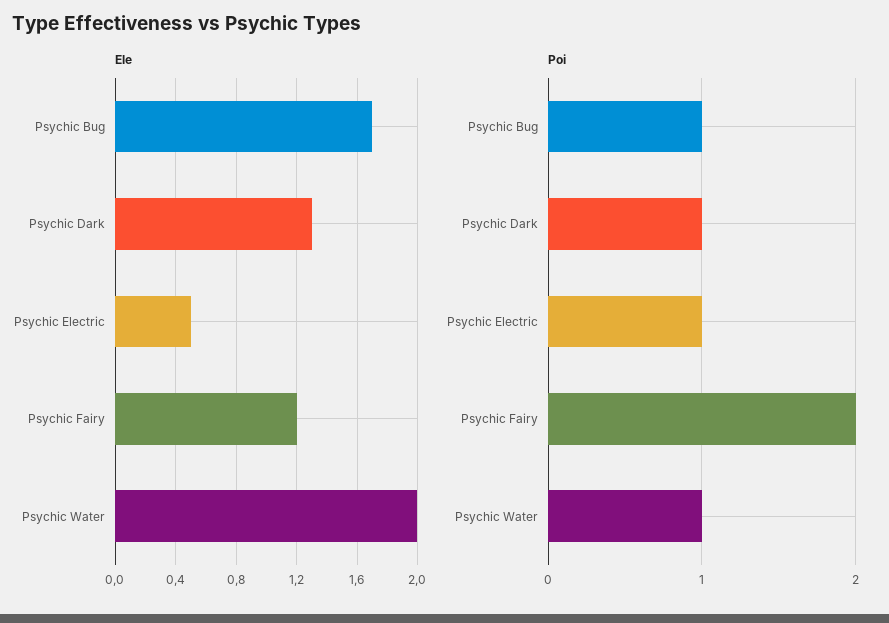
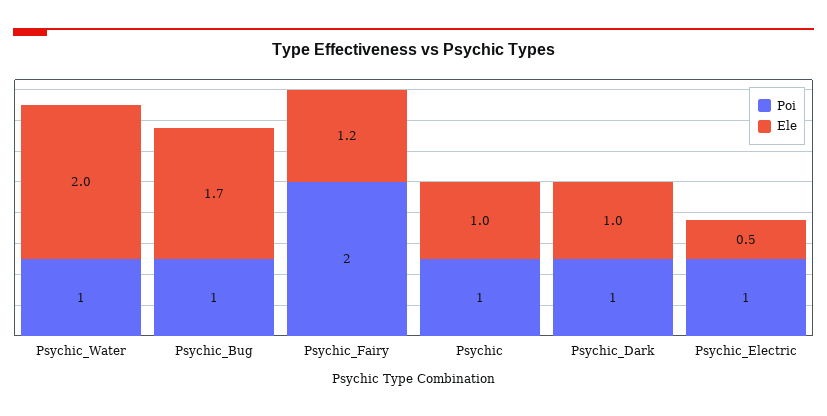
Ele, Psychic Dark: 1.3 -> 1
Poi, Psychic: none -> 1
Ele, Psychic: none -> 1

